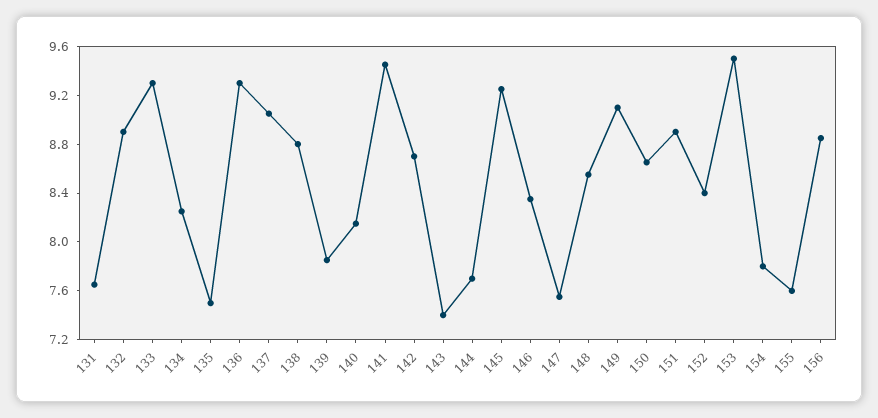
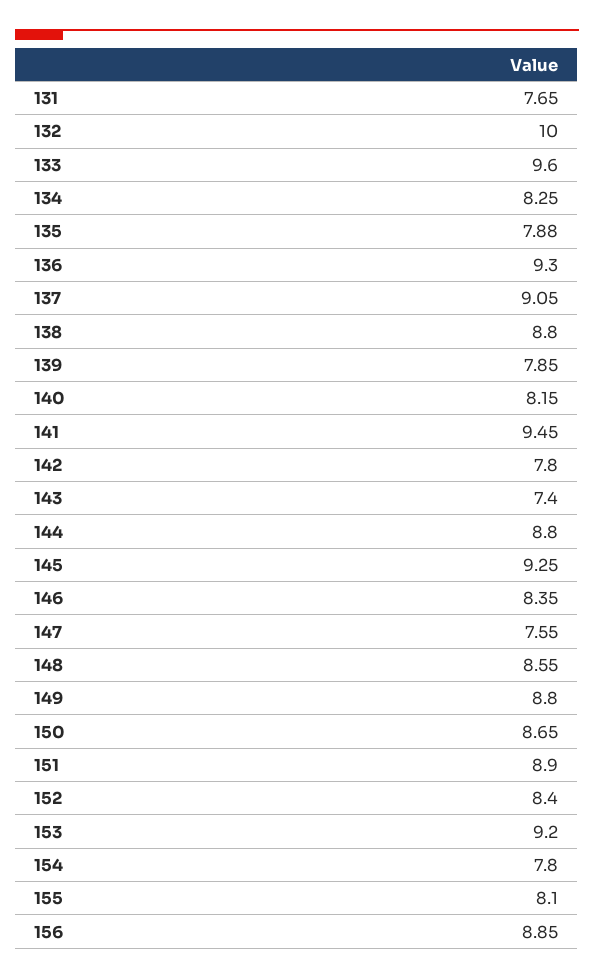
132: 8.9 -> 10
133: 9.3 -> 9.6
135: 7.5 -> 7.88
142: 8.7 -> 7.8
144: 7.7 -> 8.8
149: 9.1 -> 8.8
153: 9.5 -> 9.2
155: 7.6 -> 8.1

